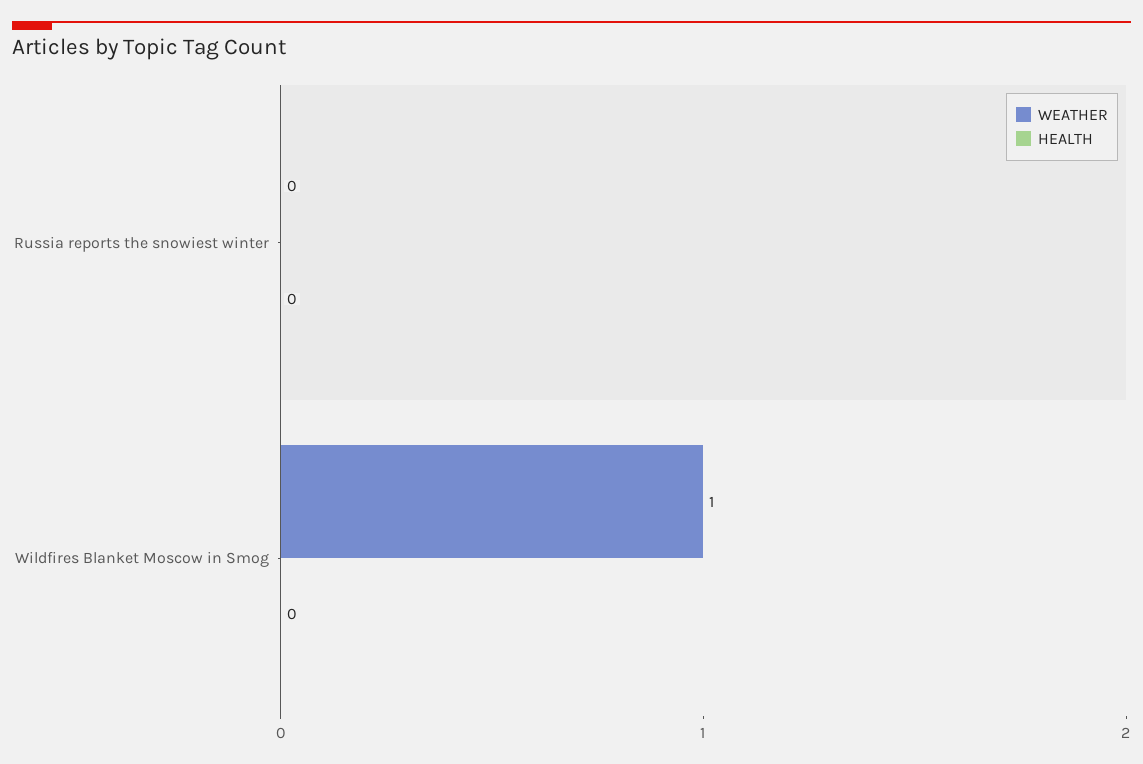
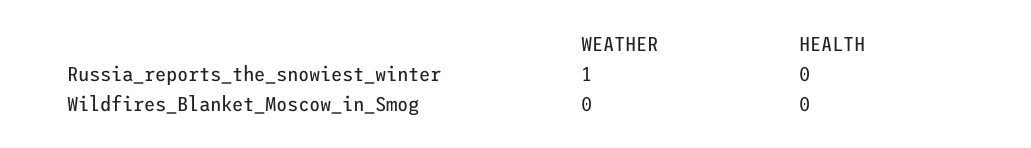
WEATHER, Russia reports the snowiest winter: 0 -> 1
WEATHER, Wildfires Blanket Moscow in Smog: 1 -> 0

